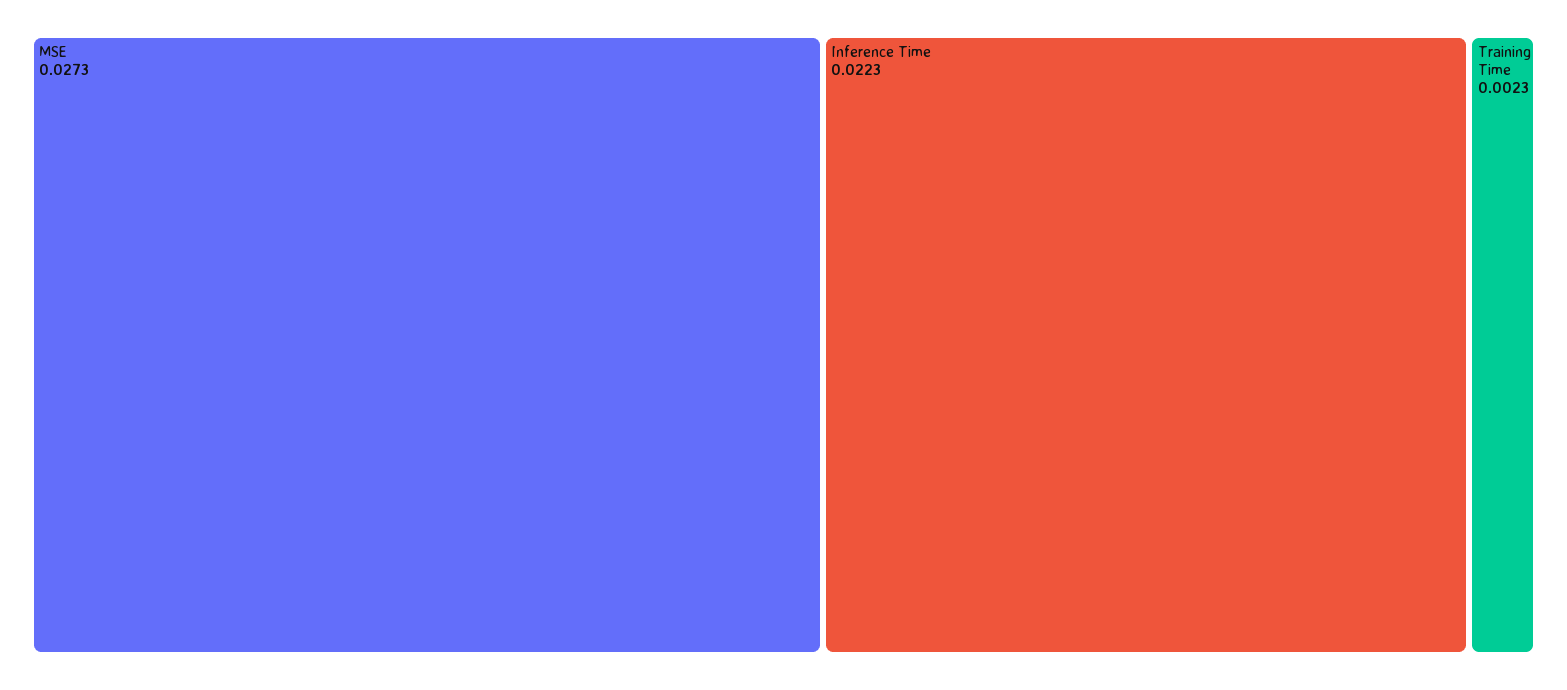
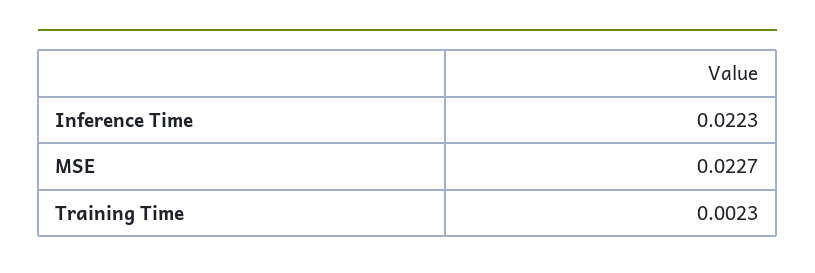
MSE: 0.0273 -> 0.0227

